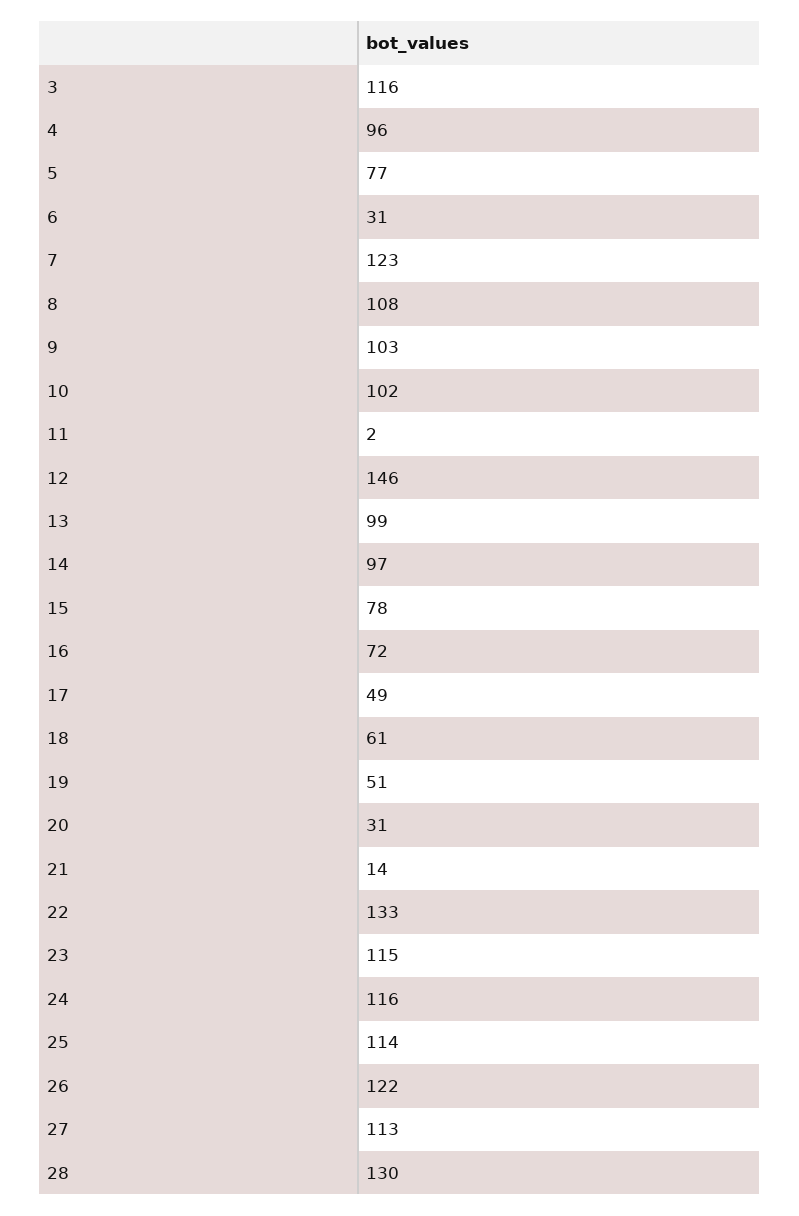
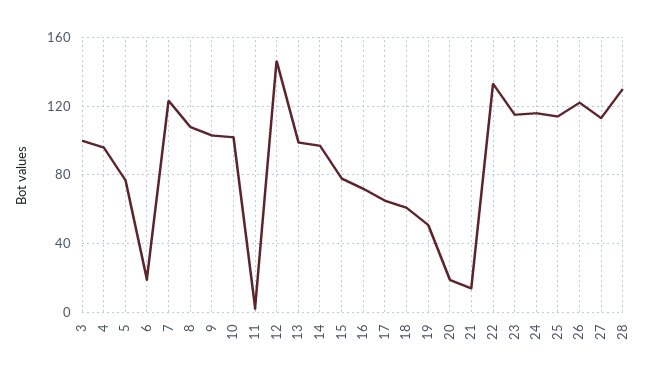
3: 116 -> 100
6: 31 -> 20
17: 49 -> 65
20: 31 -> 20

